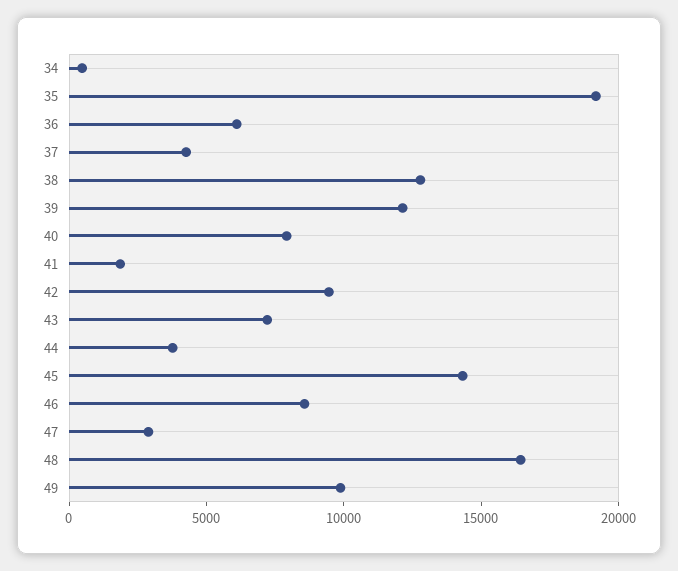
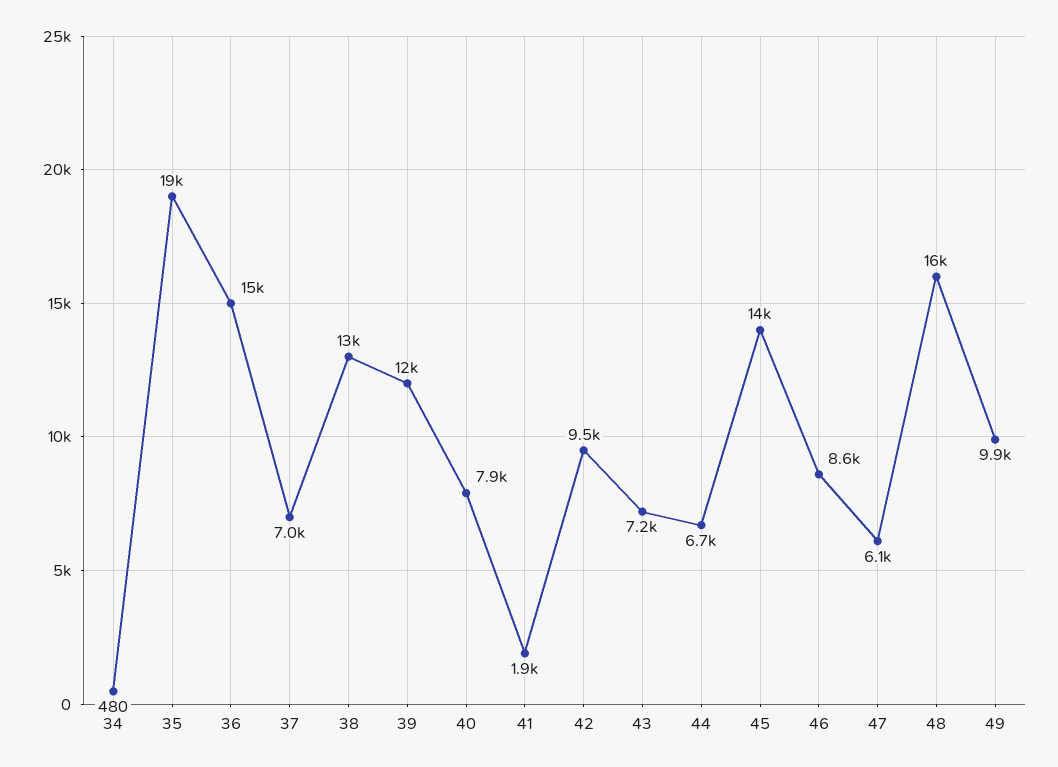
36: 6000 -> 15000
37: 4000 -> 7000
44: 4000 -> 6700
47: 3000 -> 6100

